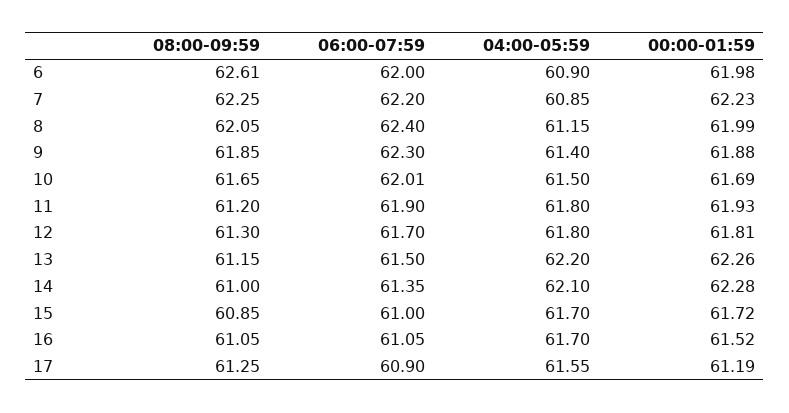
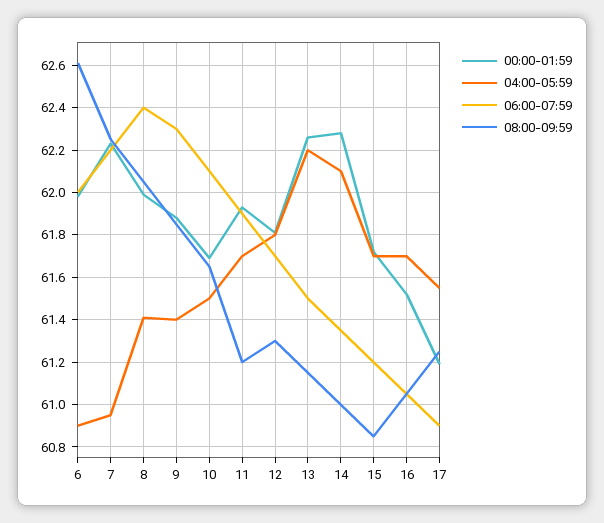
04:00-05:59, 7: 60.85 -> 60.95
04:00-05:59, 8: 61.15 -> 61.4
06:00-07:59, 10: 62.01 -> 62.1
04:00-05:59, 11: 61.8 -> 61.7
06:00-07:59, 15: 61 -> 61.2

